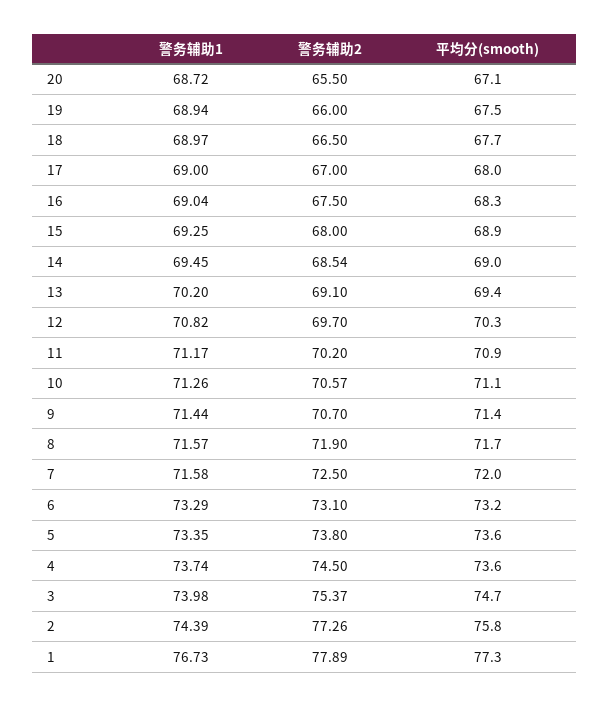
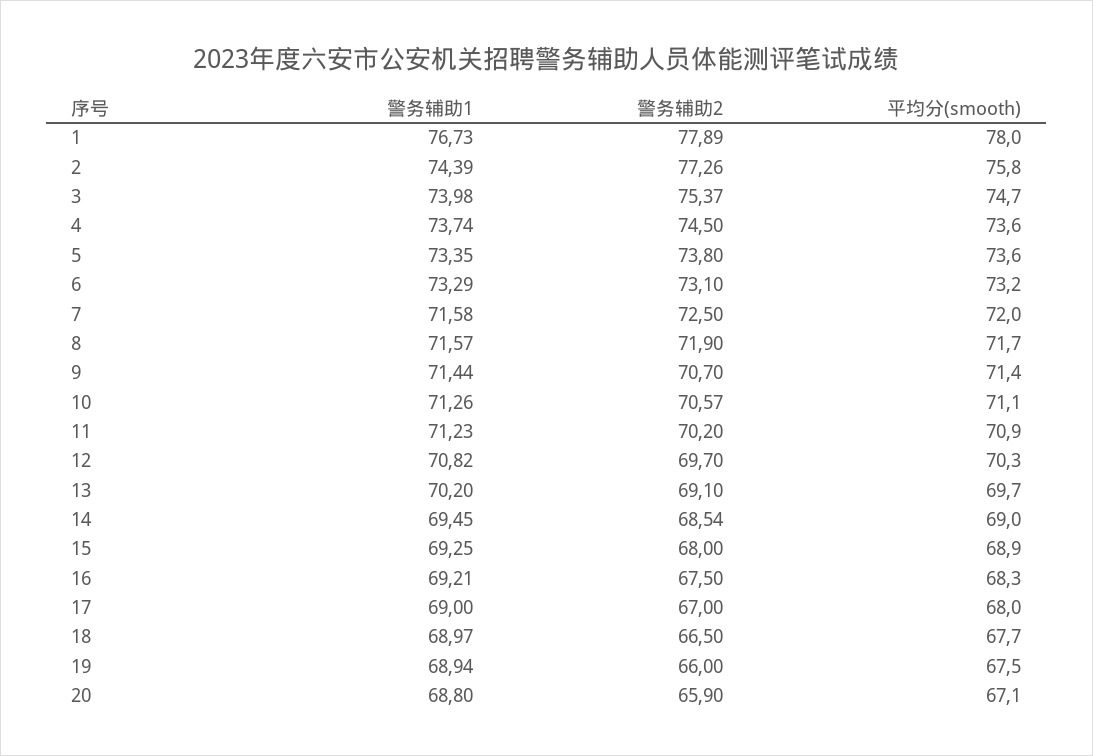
警务辅助1, 20: 68.72 -> 68.8
警务辅助2, 20: 65.5 -> 65.9
警务辅助1, 16: 69.04 -> 69.21
平均分(smooth), 13: 69.4 -> 69.7
警务辅助1, 11: 71.17 -> 71.23
平均分(smooth), 1: 77.3 -> 78

